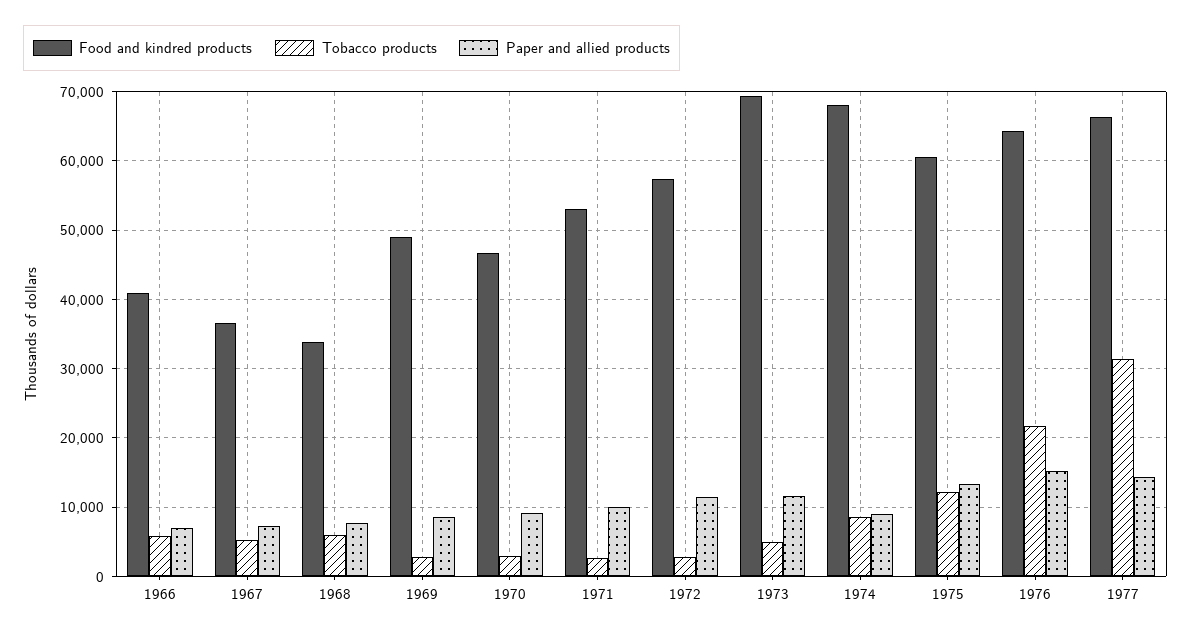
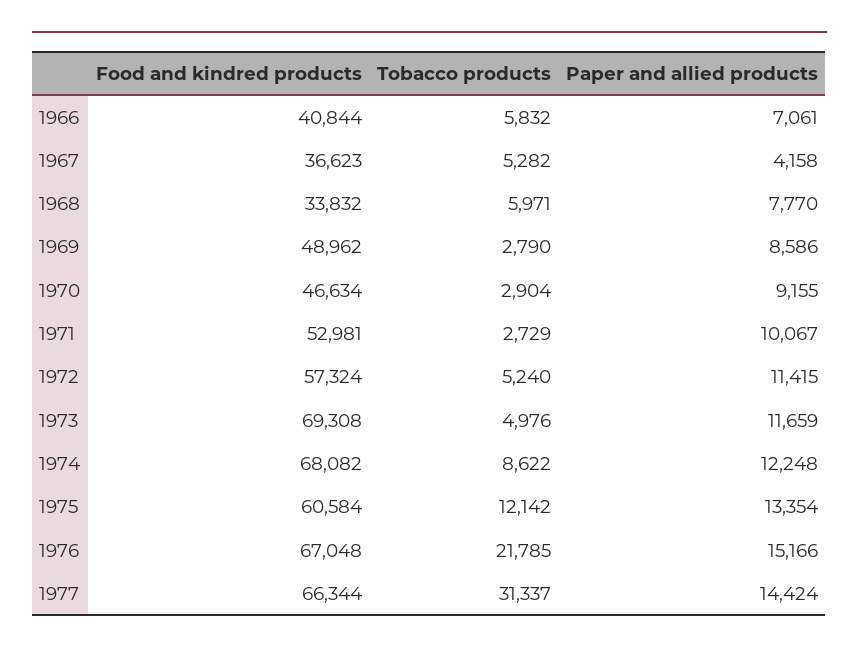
Paper and allied products, 1967: 7000 -> 4158
Tobacco products, 1972: 3000 -> 5240
Paper and allied products, 1974: 9000 -> 12248
Food and kindred products, 1976: 64000 -> 67048

